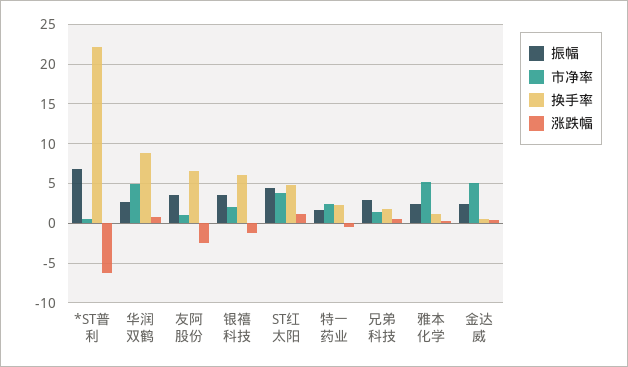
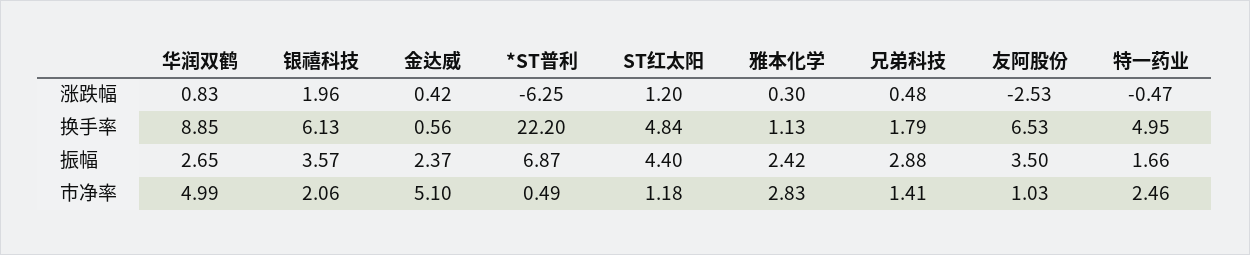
涨跌幅, 银禧科技: -1 -> 1.96
市净率, ST红太阳: 4 -> 1.18
换手率, 特一药业: 2 -> 4.95
市净率, 雅本化学: 5 -> 2.83

